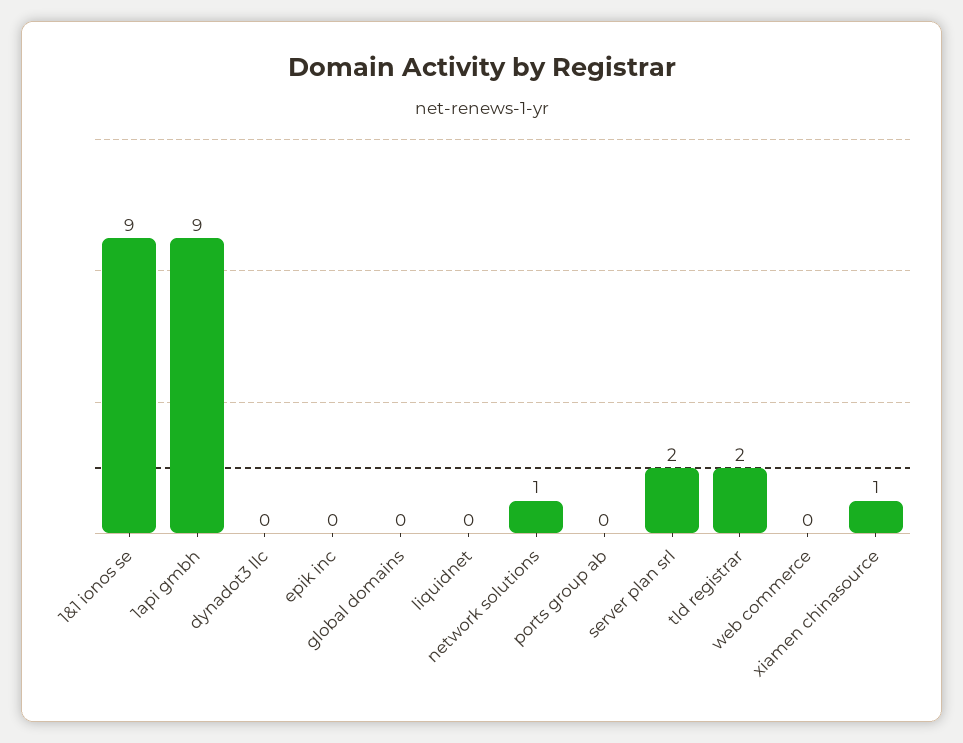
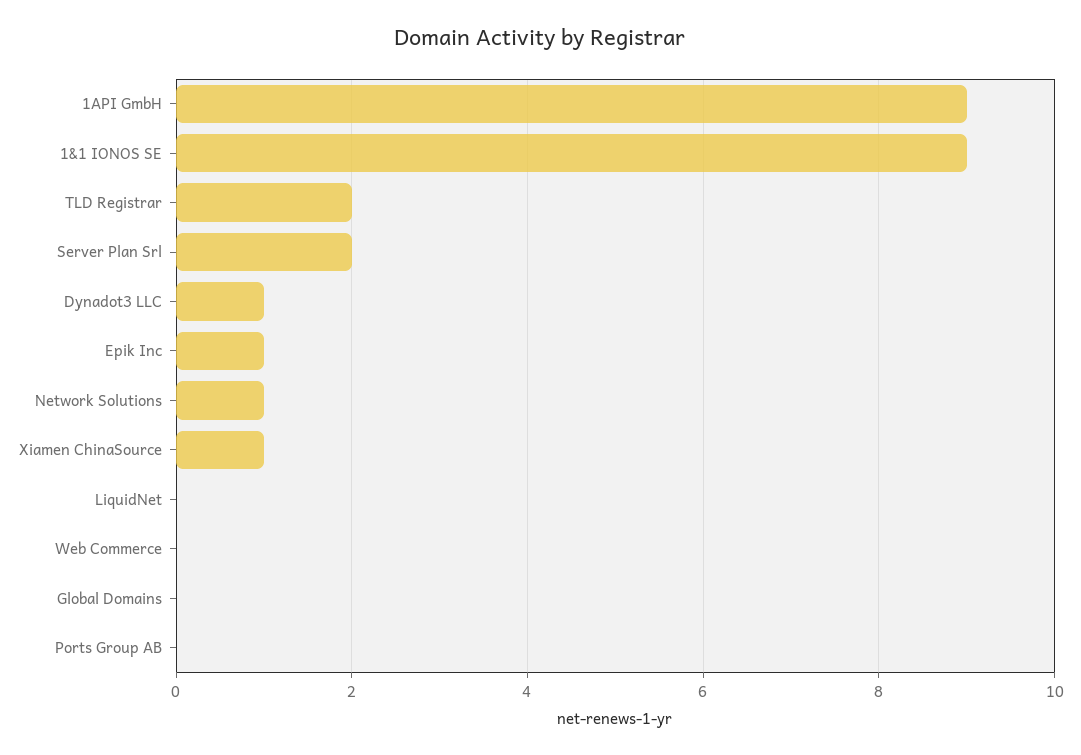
dynadot3 llc: 0 -> 1
epik inc: 0 -> 1

